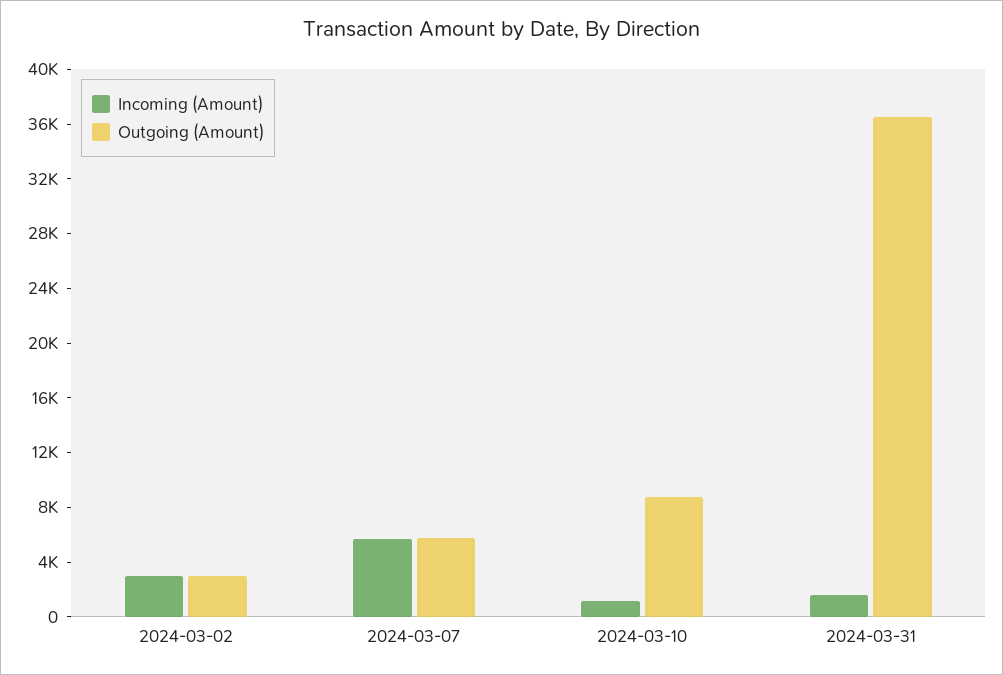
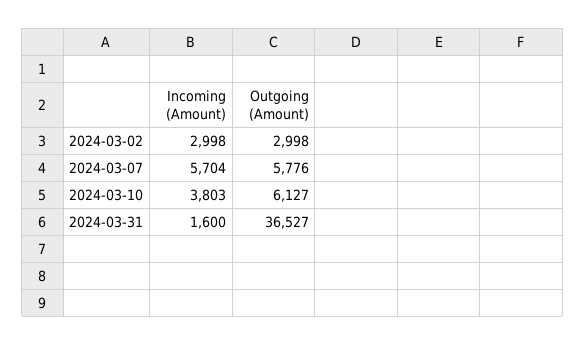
Incoming (Amount), 2024-03-10: 1000 -> 3803
Outgoing (Amount), 2024-03-10: 9000 -> 6127

